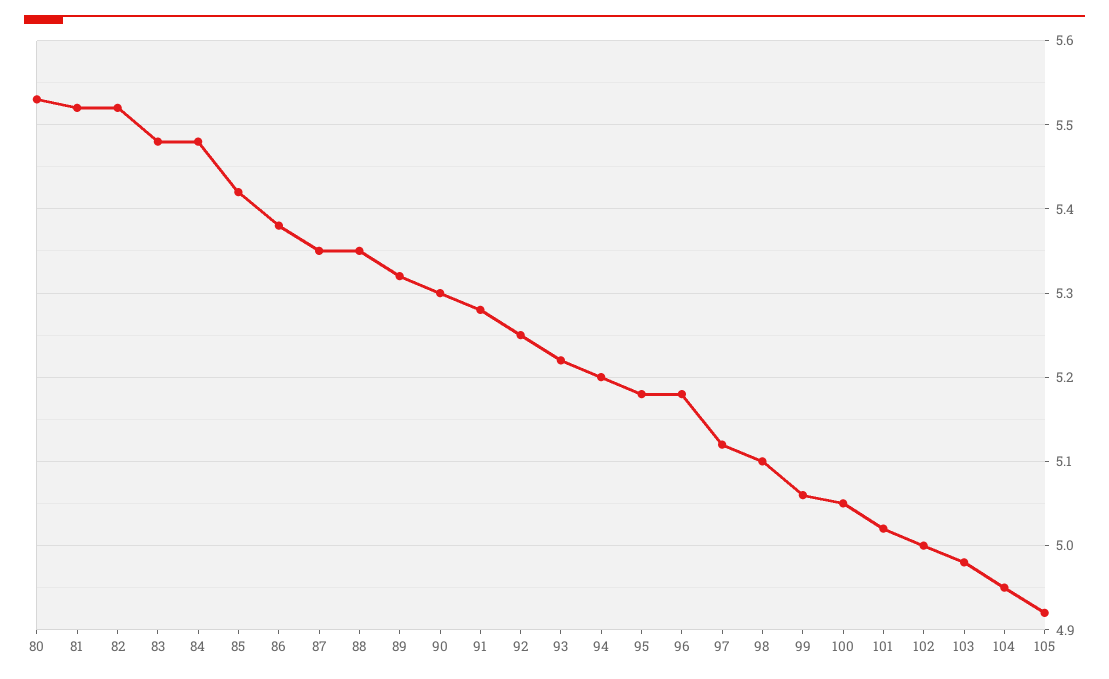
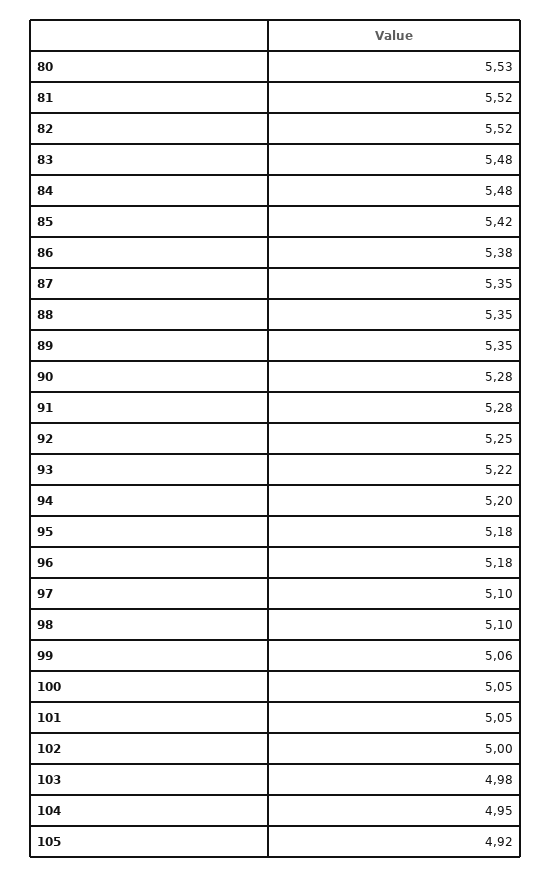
89: 5.32 -> 5.35
90: 5.3 -> 5.28
97: 5.12 -> 5.1
101: 5.02 -> 5.05

